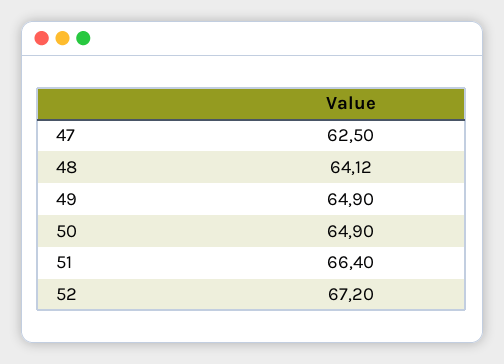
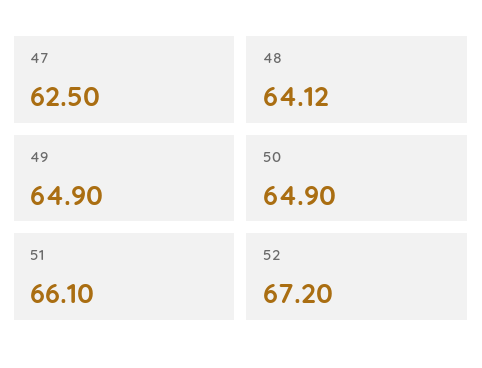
51: 66.4 -> 66.1

